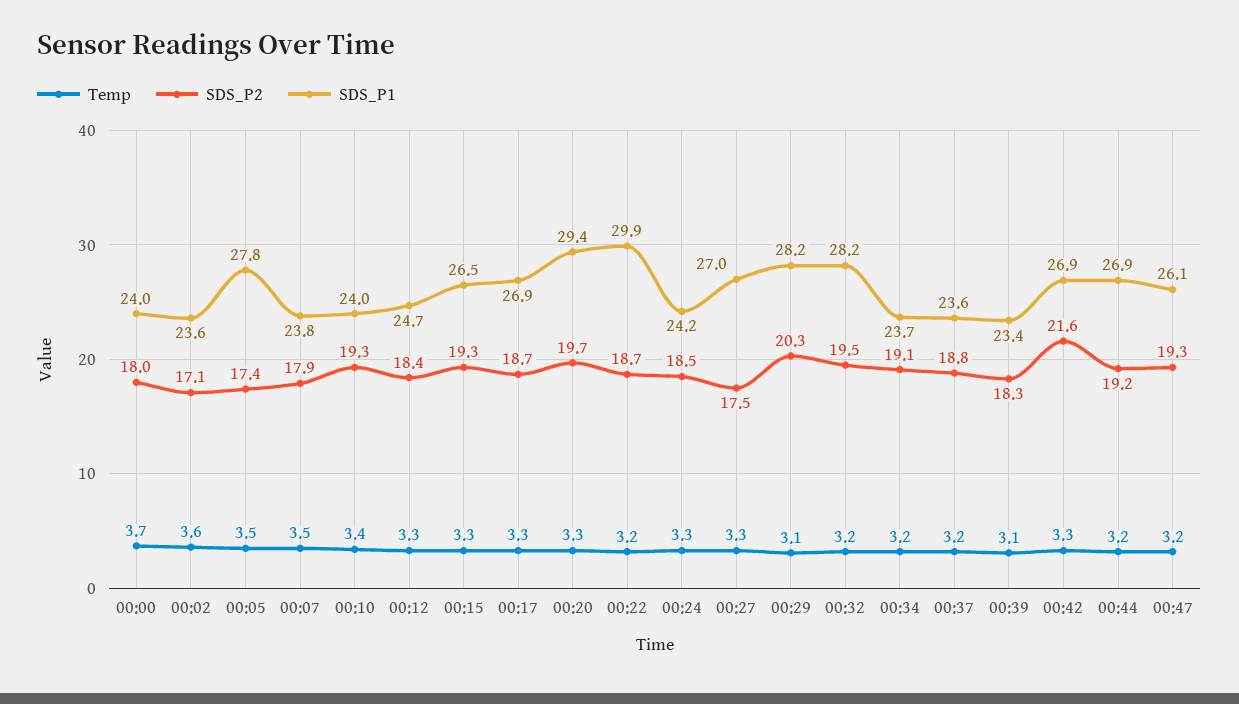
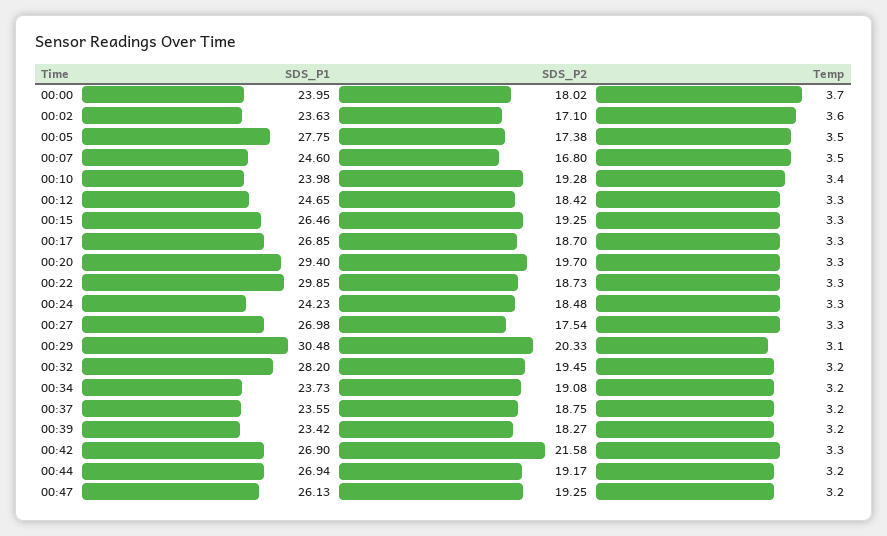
SDS_P2, 00:07: 17.9 -> 16.8
SDS_P1, 00:07: 23.8 -> 24.6
Temp, 00:22: 3.2 -> 3.3
SDS_P1, 00:29: 28.2 -> 30.48
Temp, 00:39: 3.1 -> 3.2

